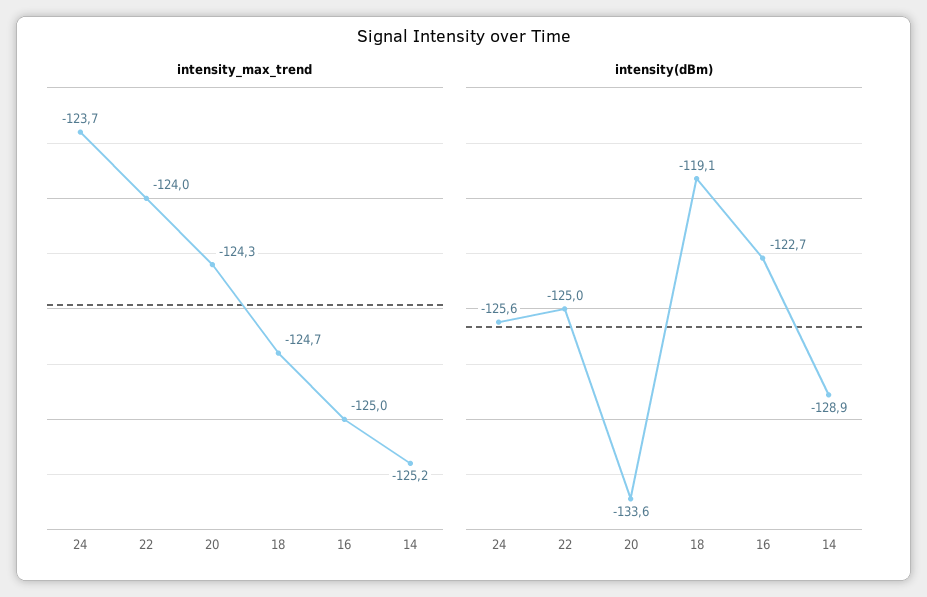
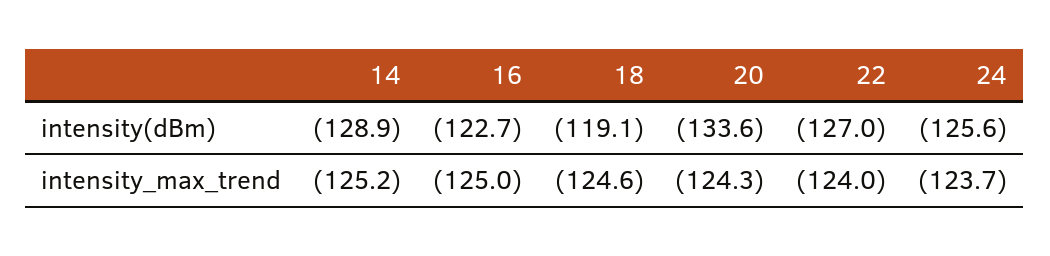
intensity_max_trend, 18: -124.7 -> -124.6
intensity(dBm), 22: -125 -> -127

